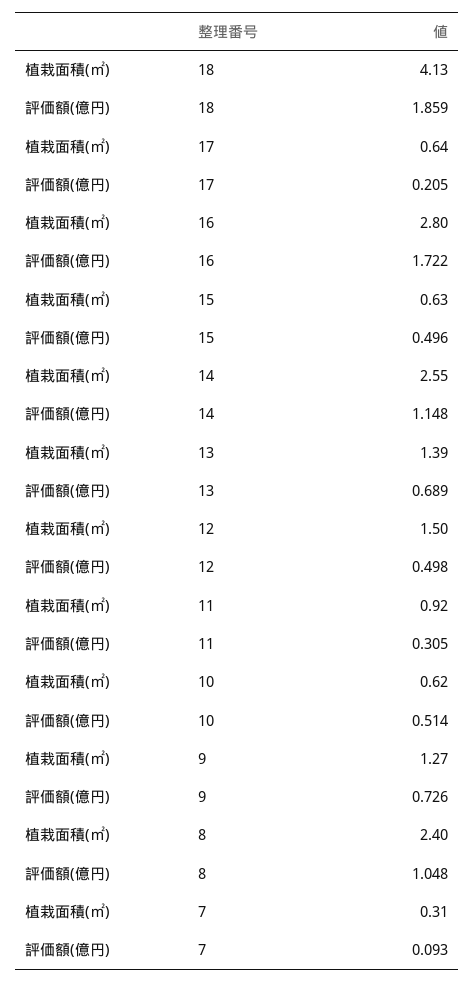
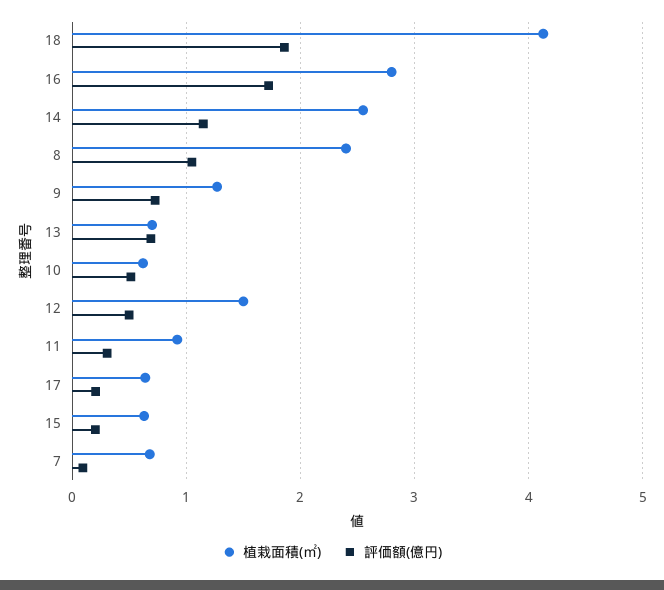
評価額(億円), 15: 0.496 -> 0.2
植栽面積(㎡), 13: 1.39 -> 0.7
植栽面積(㎡), 7: 0.31 -> 0.7

